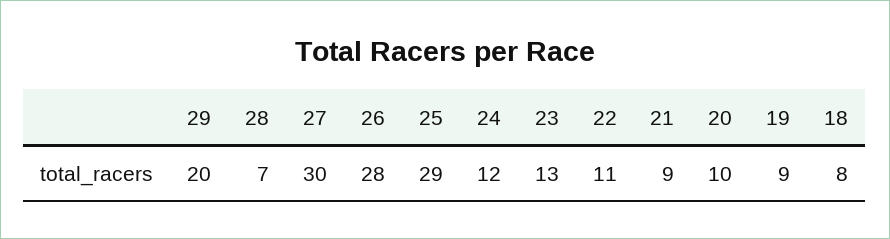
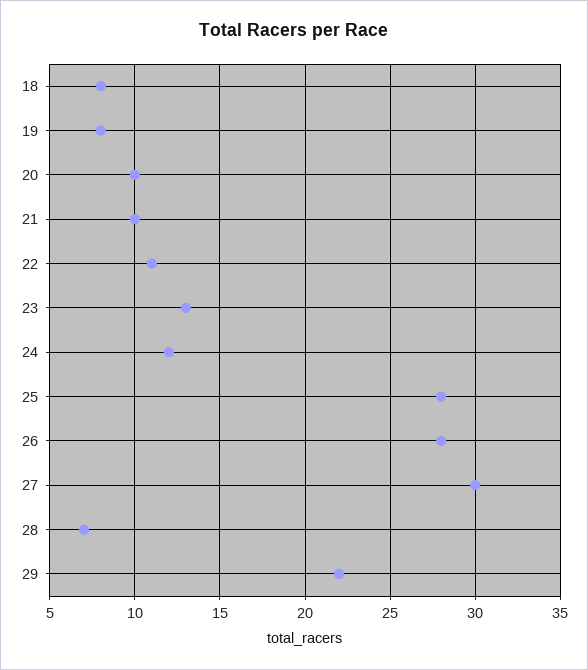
29: 20 -> 22
25: 29 -> 28
21: 9 -> 10
19: 9 -> 8

